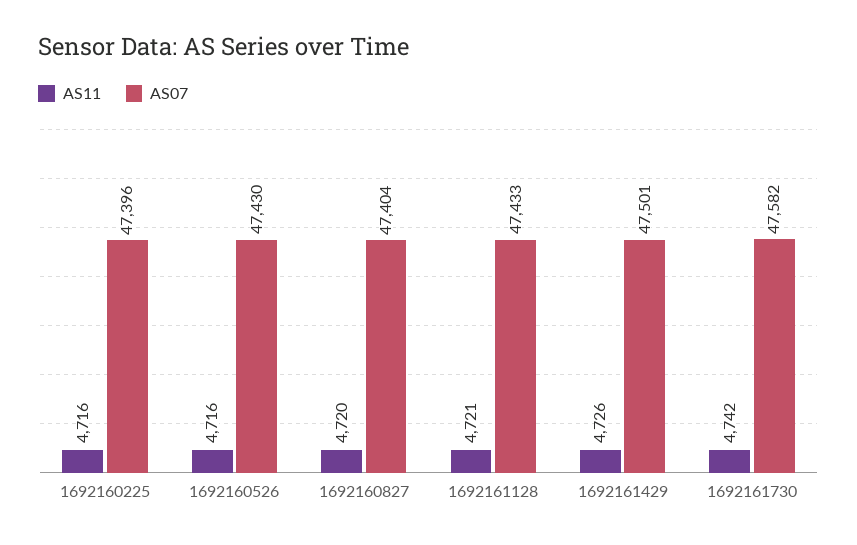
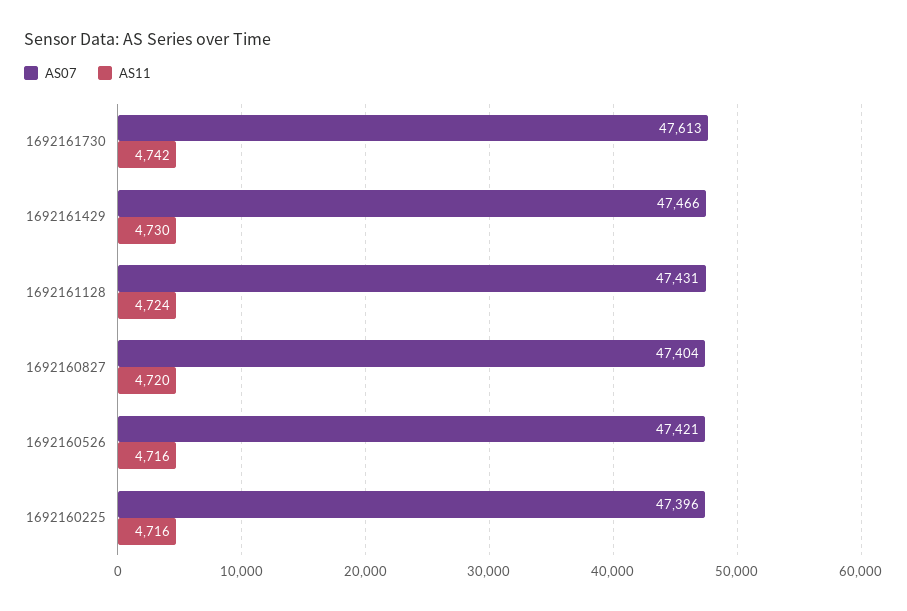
AS07, 1692160526: 47430 -> 47421
AS11, 1692161128: 4721 -> 4724
AS07, 1692161128: 47433 -> 47431
AS11, 1692161429: 4726 -> 4730
AS07, 1692161429: 47501 -> 47466
AS07, 1692161730: 47582 -> 47613

